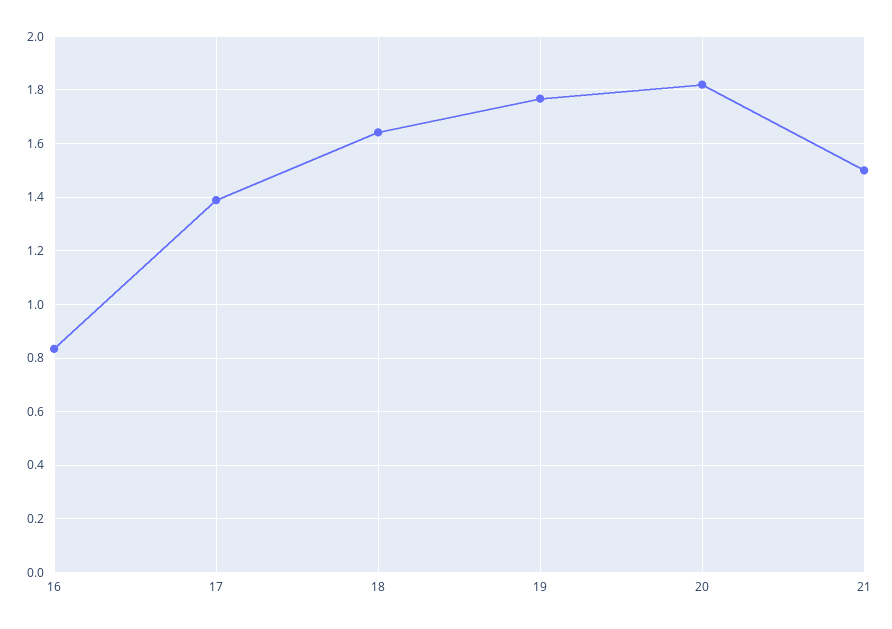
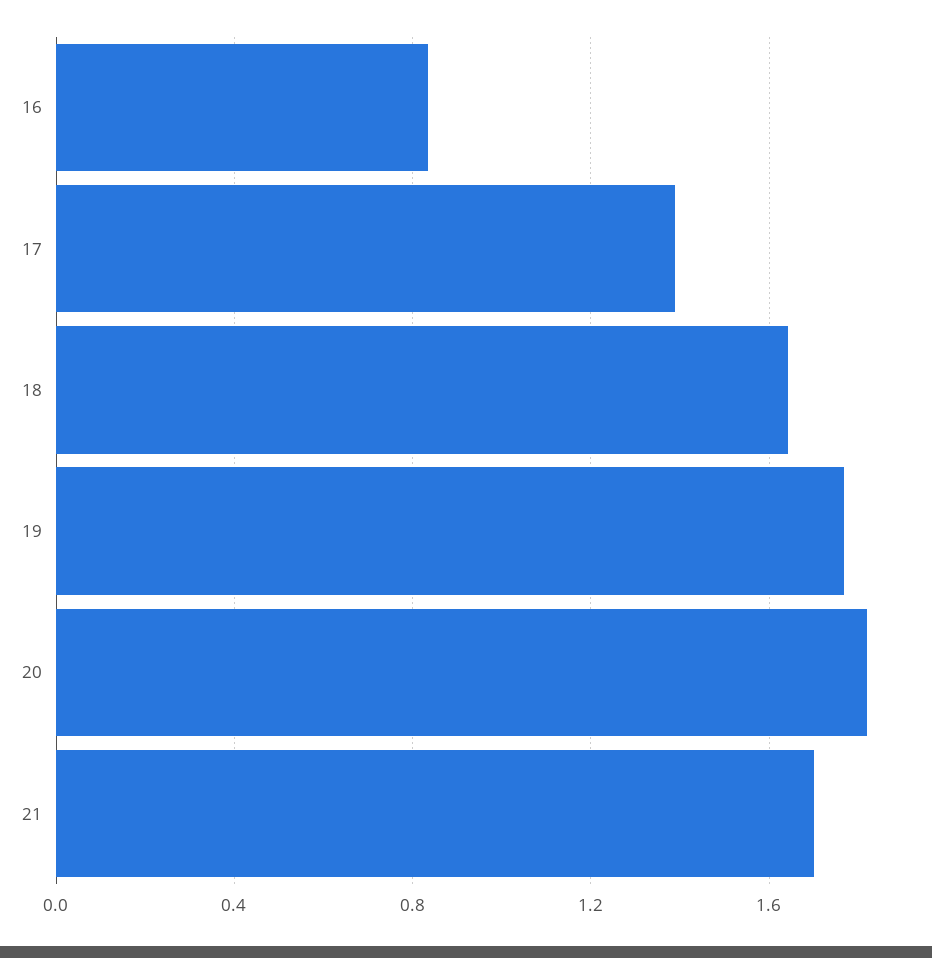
21: 1.5 -> 1.7

